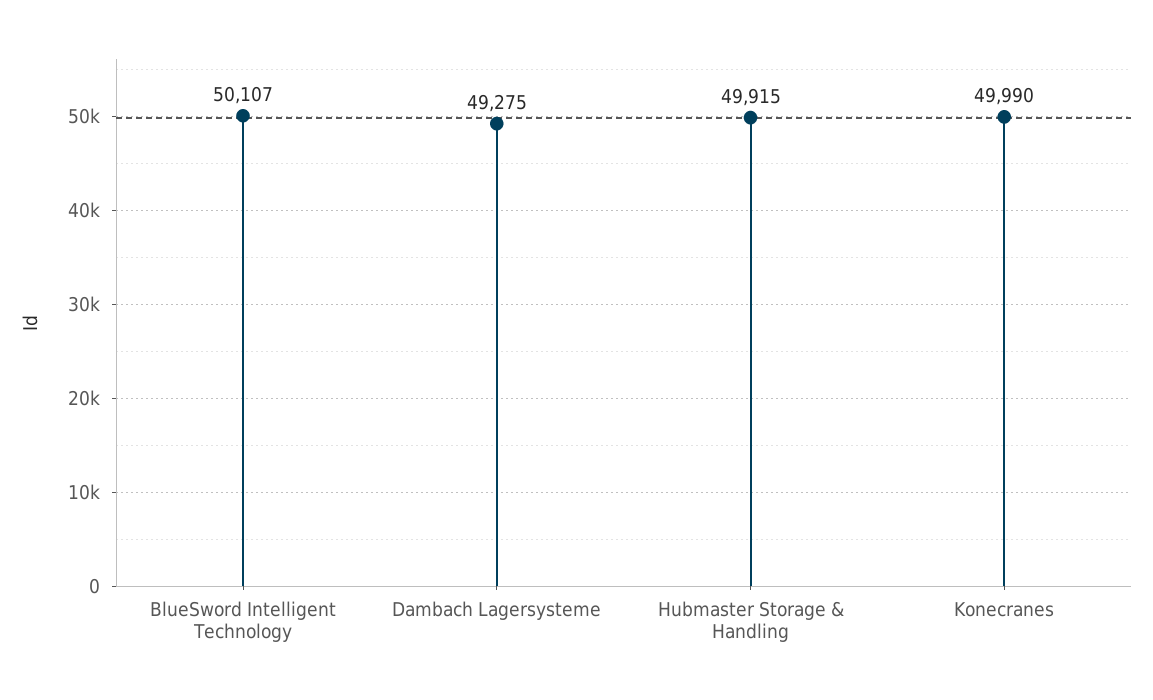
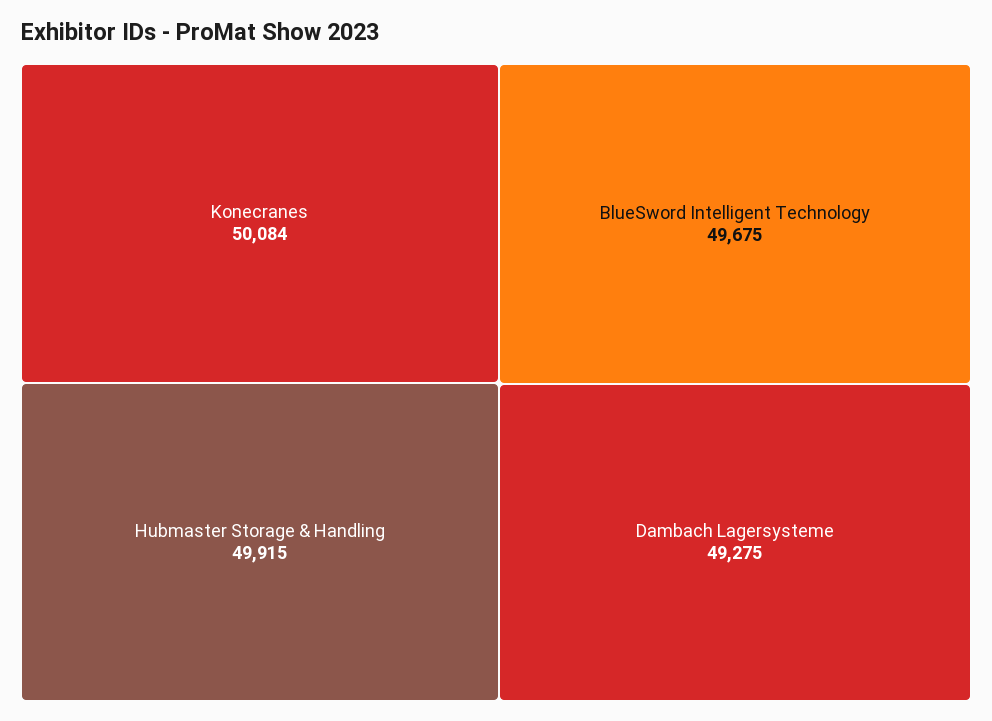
BlueSword Intelligent Technology: 50107 -> 49675
Konecranes: 49990 -> 50084

